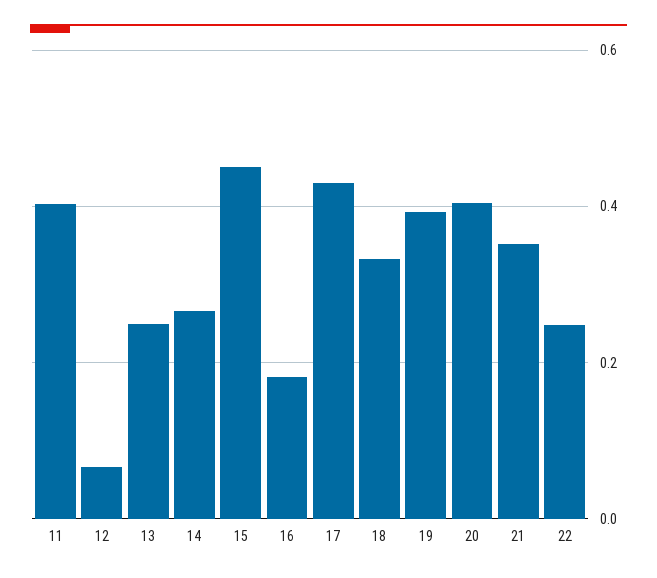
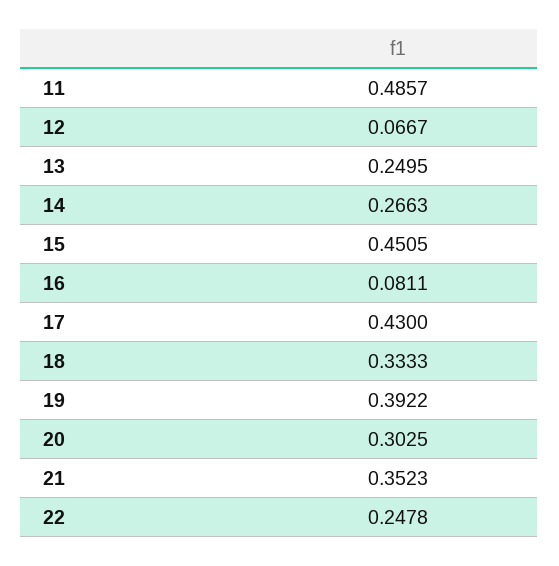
11: 0.4 -> 0.4857
16: 0.18 -> 0.0811
20: 0.4 -> 0.3025

